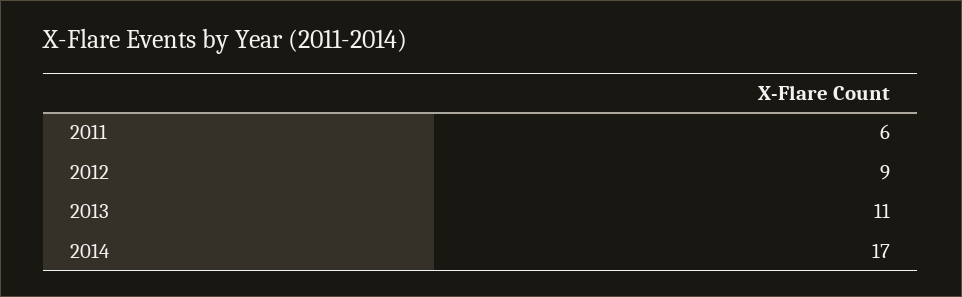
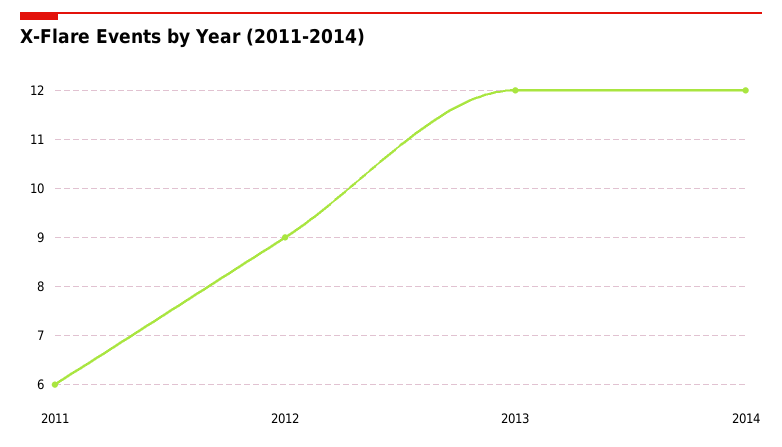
2013: 11 -> 12
2014: 17 -> 12

